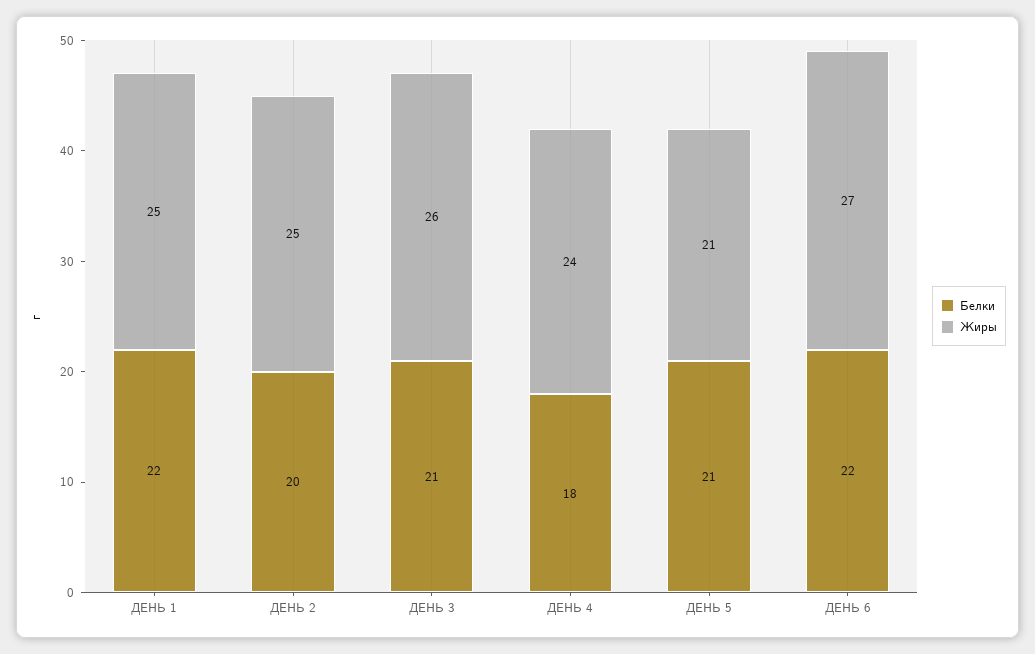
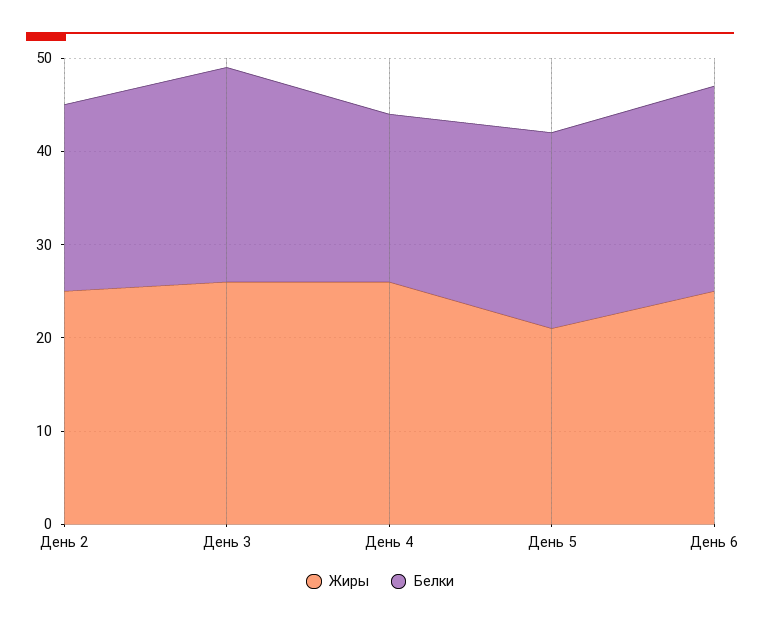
Белки, ДЕНЬ 1: 22 -> none
Жиры, ДЕНЬ 1: 25 -> none
Белки, ДЕНЬ 3: 21 -> 23
Жиры, ДЕНЬ 4: 24 -> 26
Жиры, ДЕНЬ 6: 27 -> 25

